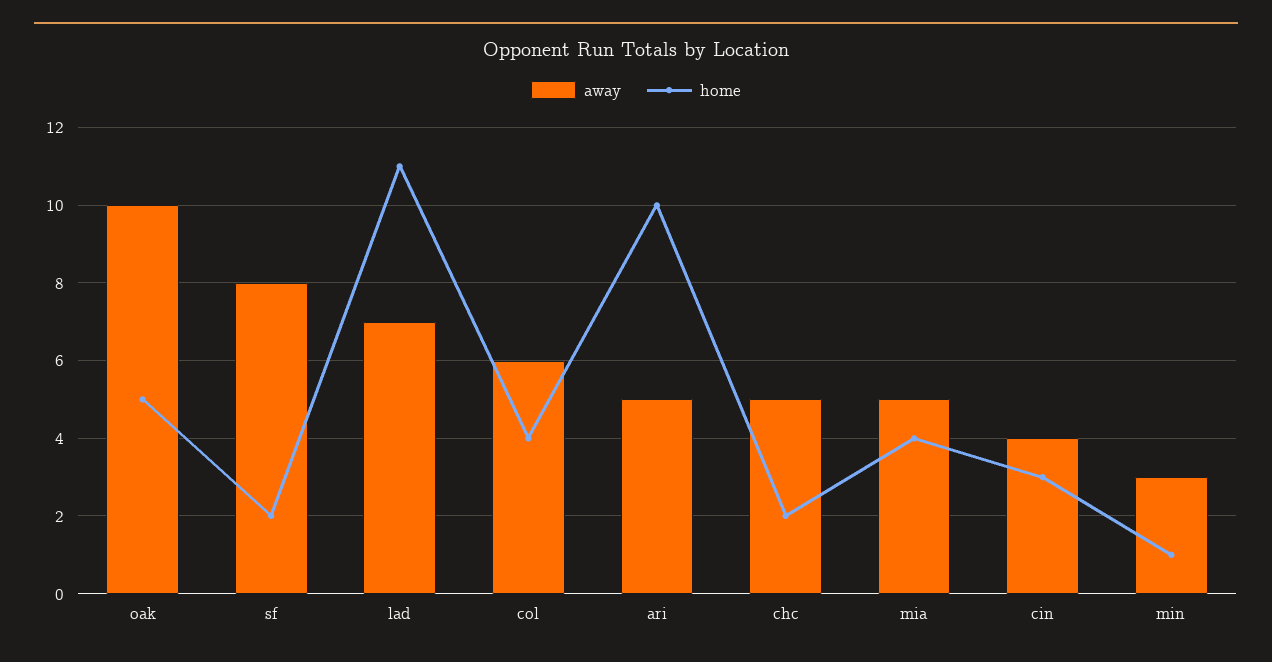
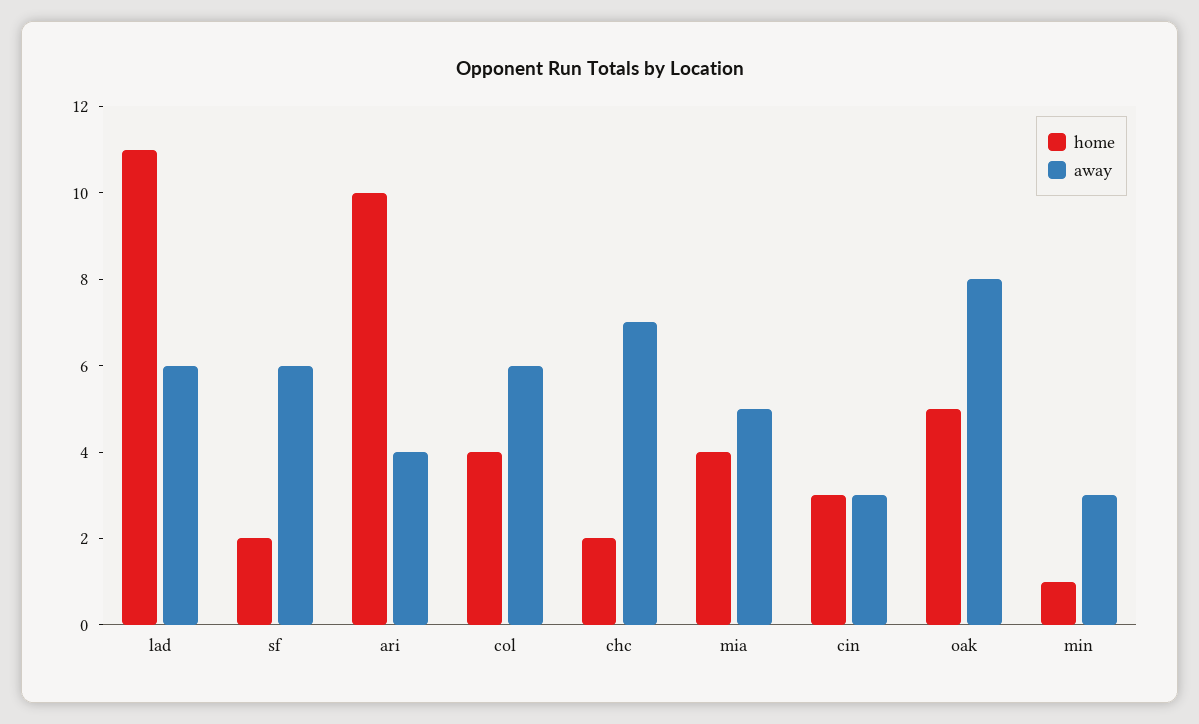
away, oak: 10 -> 8
away, sf: 8 -> 6
away, lad: 7 -> 6
away, ari: 5 -> 4
away, chc: 5 -> 7
away, cin: 4 -> 3

